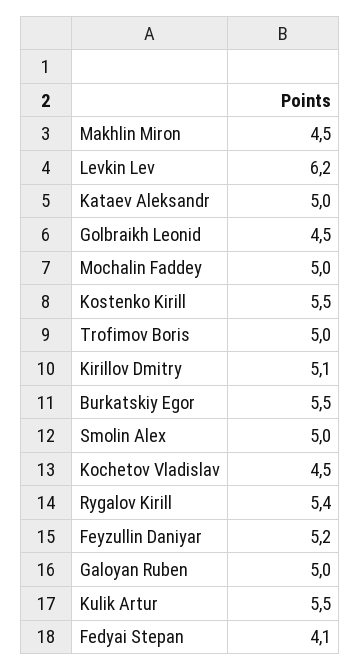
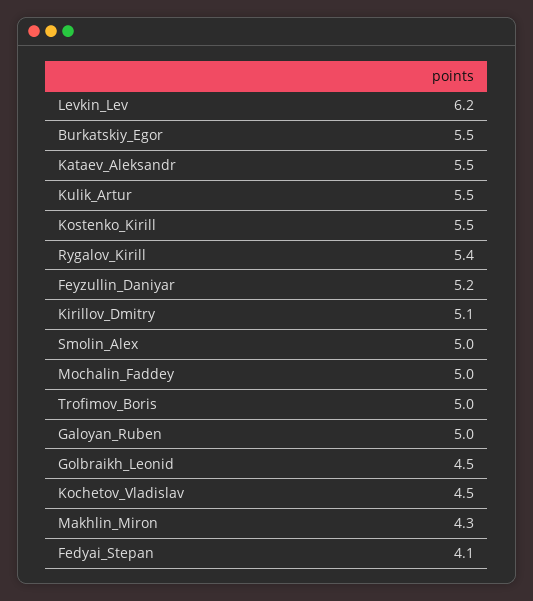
Makhlin Miron: 4.5 -> 4.3
Kataev Aleksandr: 5 -> 5.5

